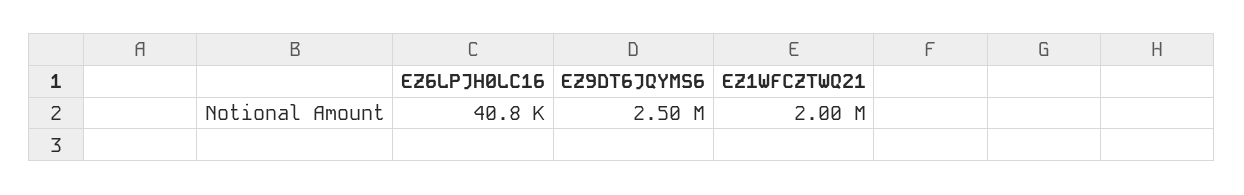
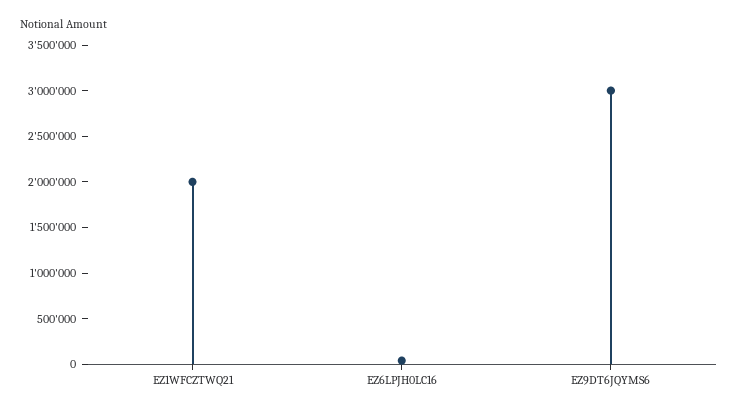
EZ9DT6JQYMS6: 2500000 -> 3000000

